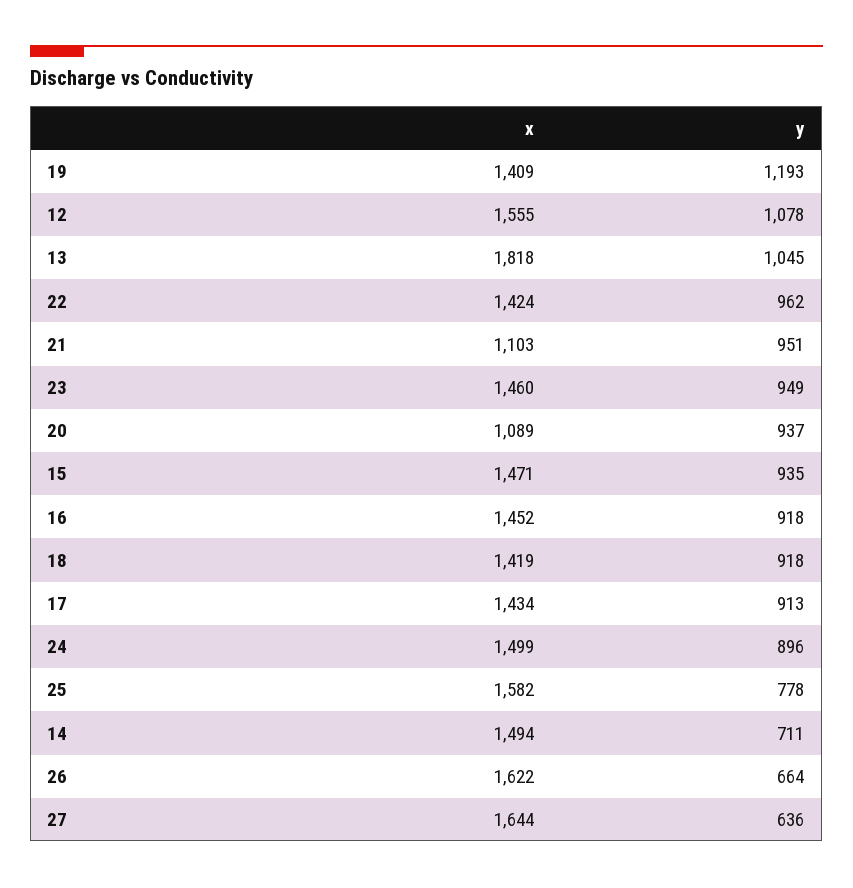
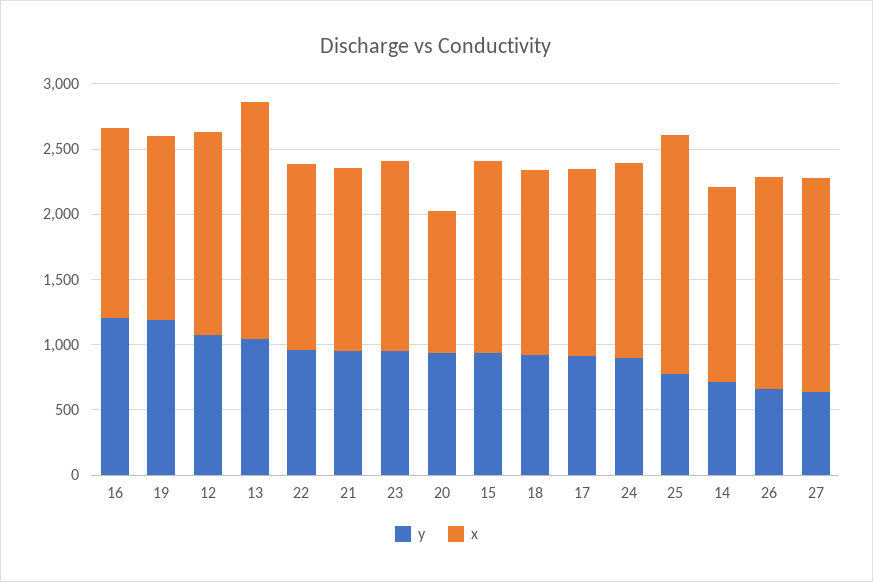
x, 21: 1103 -> 1400
y, 16: 918 -> 1200
x, 25: 1582 -> 1800

